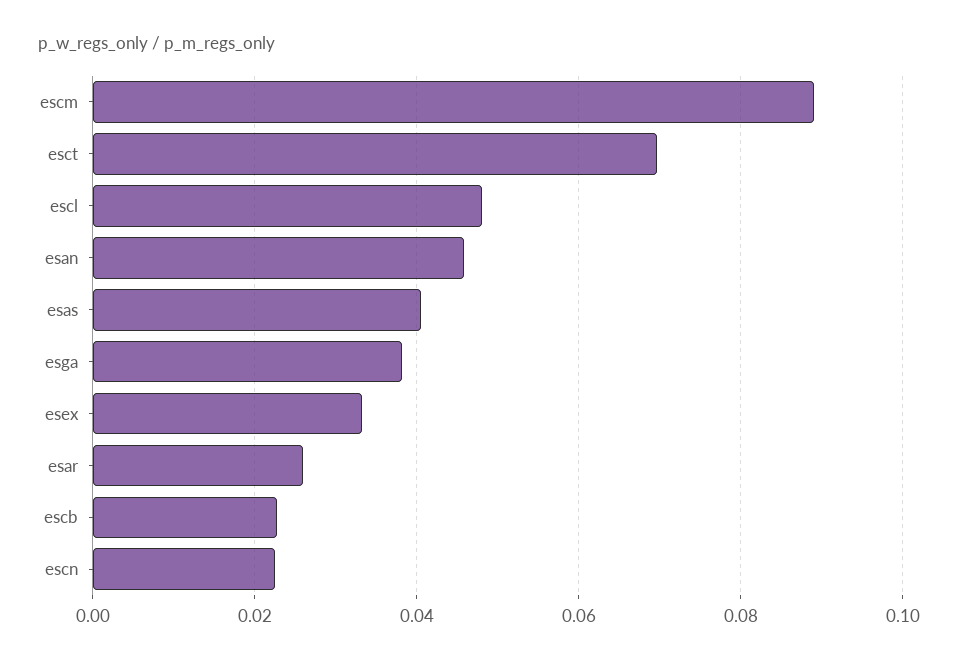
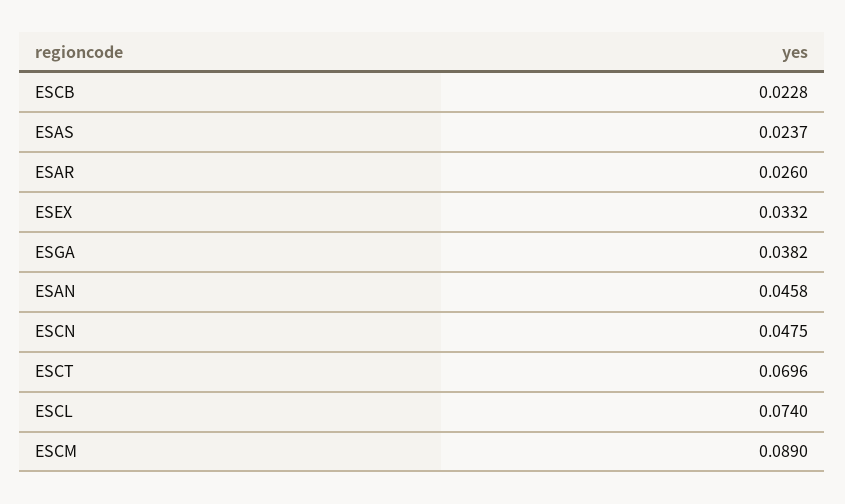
escl: 0.048 -> 0.074
esas: 0.04 -> 0.0237
escn: 0.022 -> 0.0475

